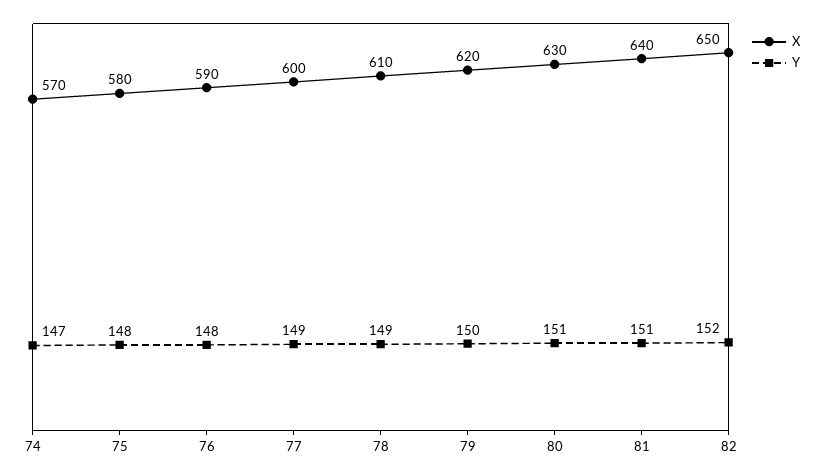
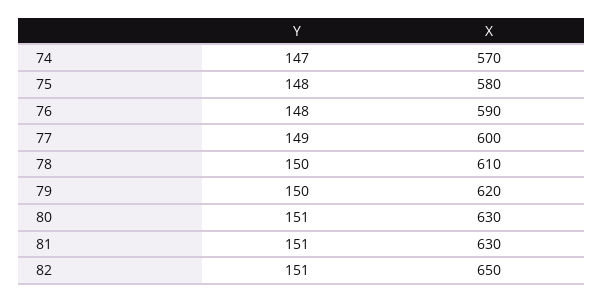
Y, 78: 149 -> 150
X, 81: 640 -> 630
Y, 82: 152 -> 151

